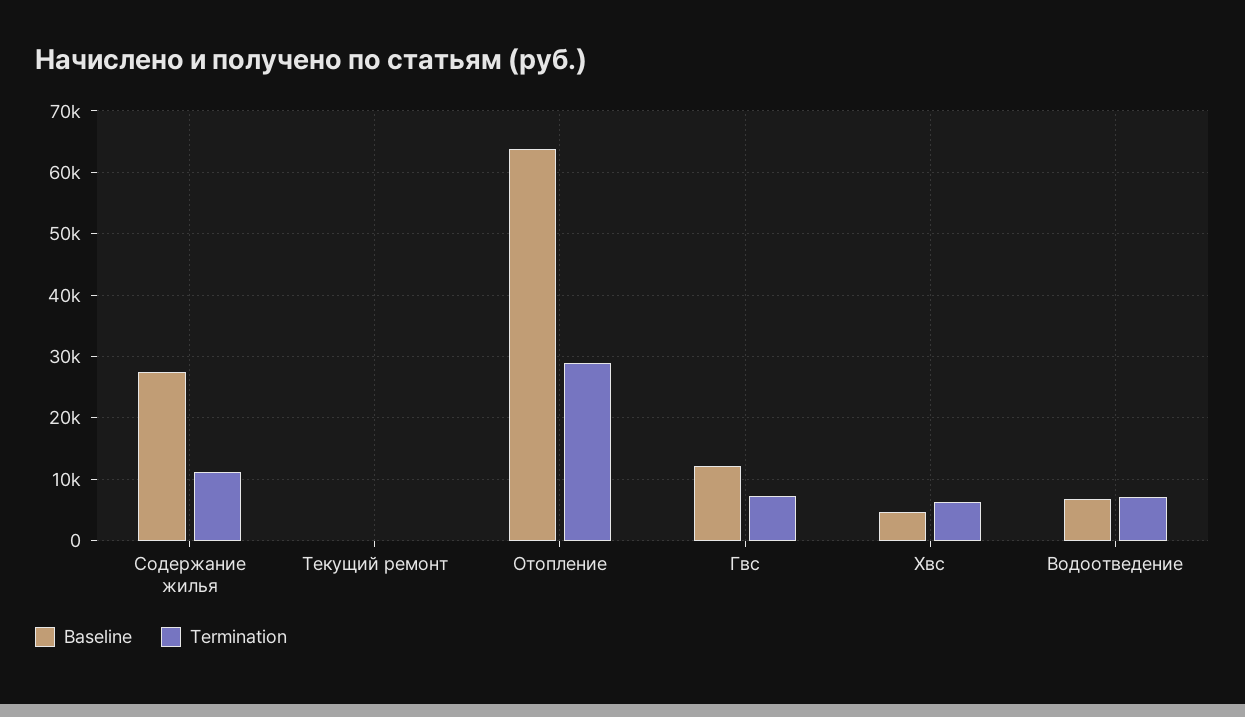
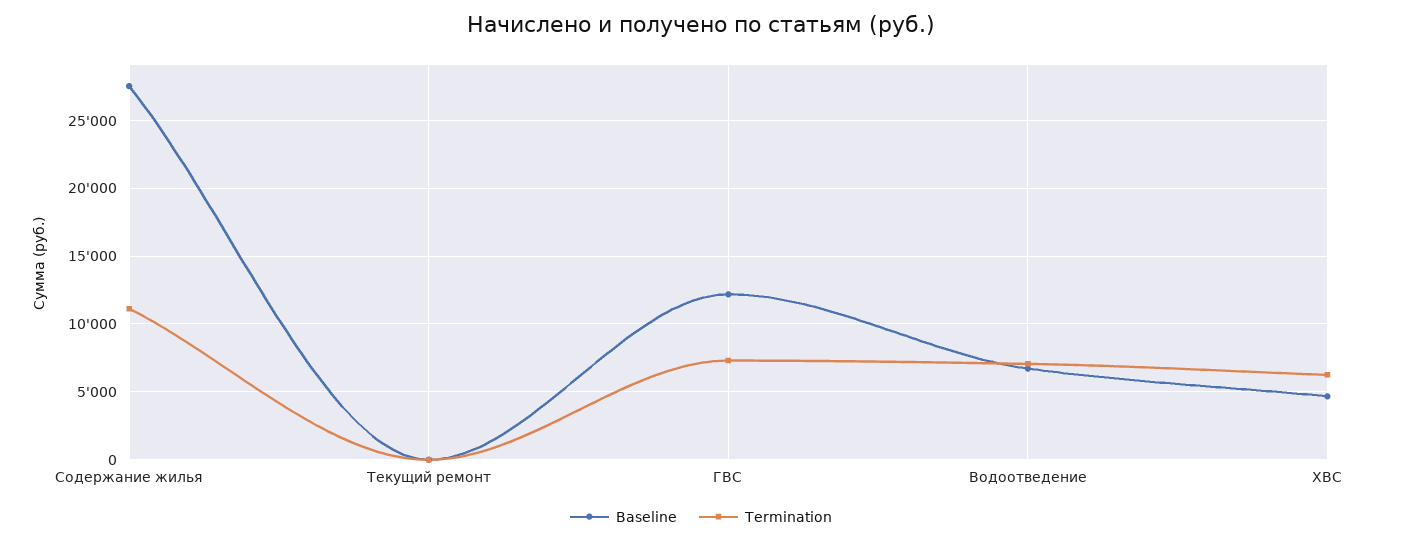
Baseline, Отопление: 64000 -> none
Termination, Отопление: 29000 -> none

